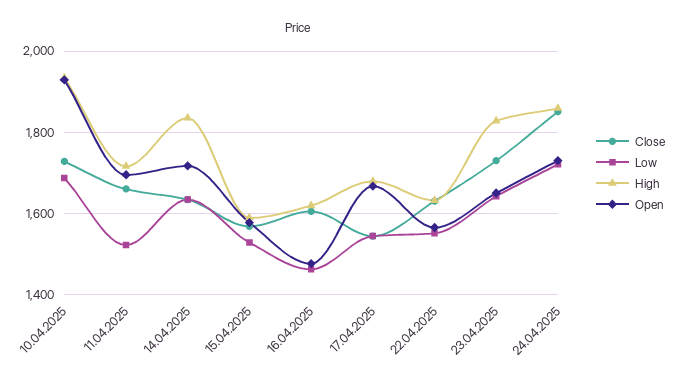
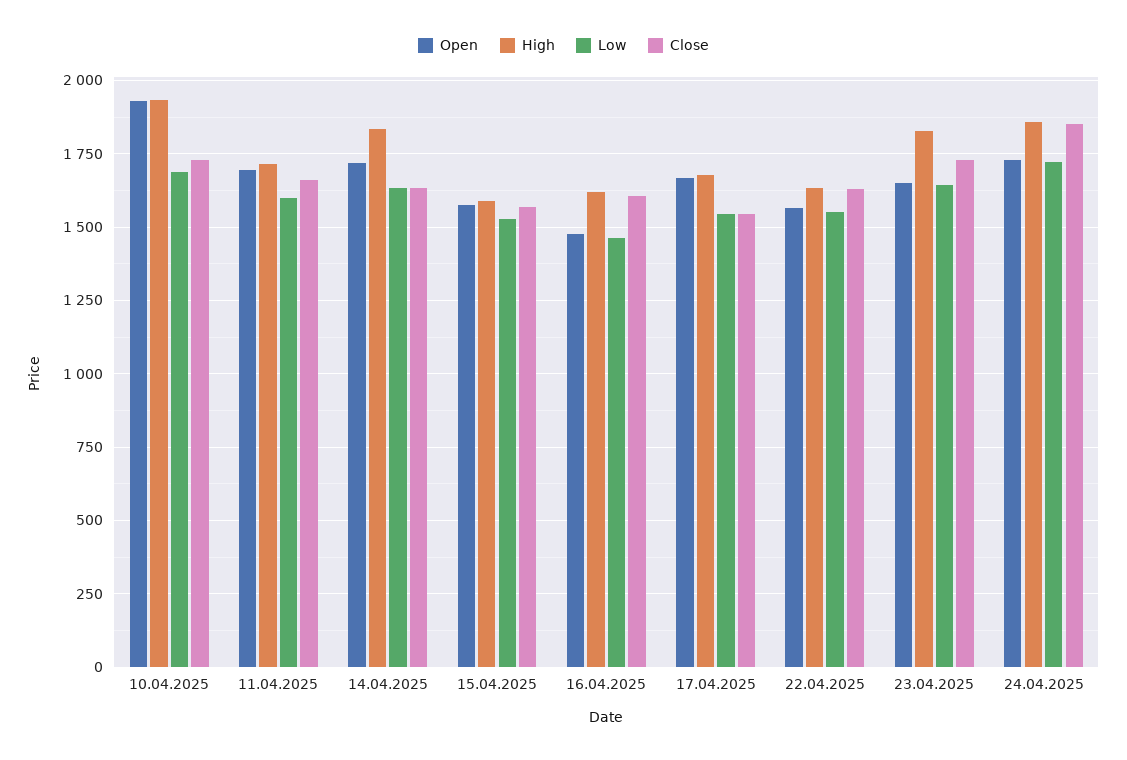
Low, 11.04.2025: 1520 -> 1600

